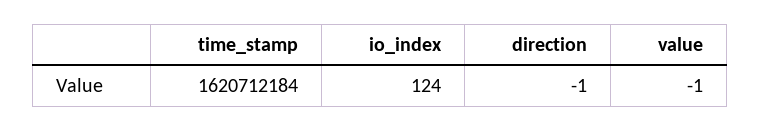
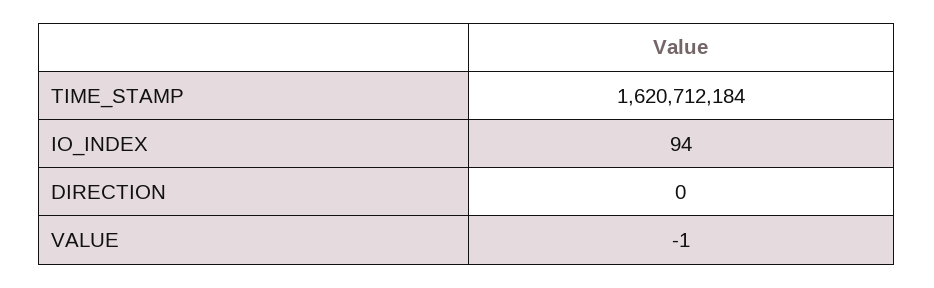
io_index: 124 -> 94
direction: -1 -> 0

